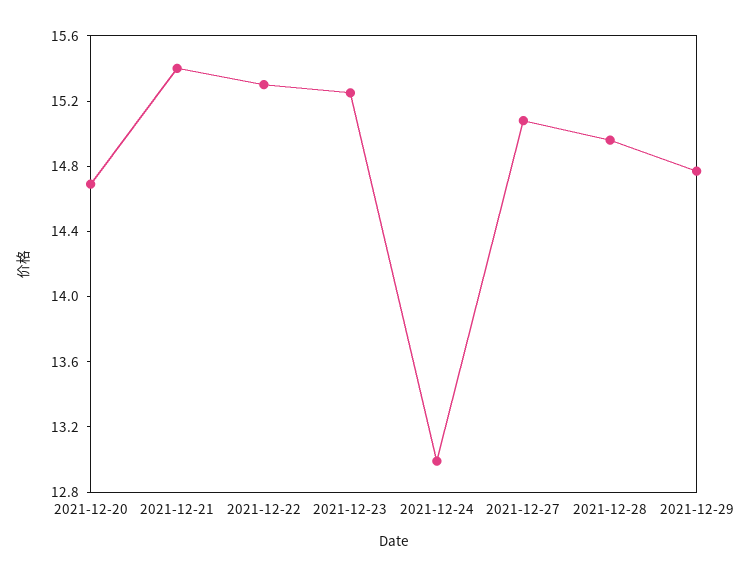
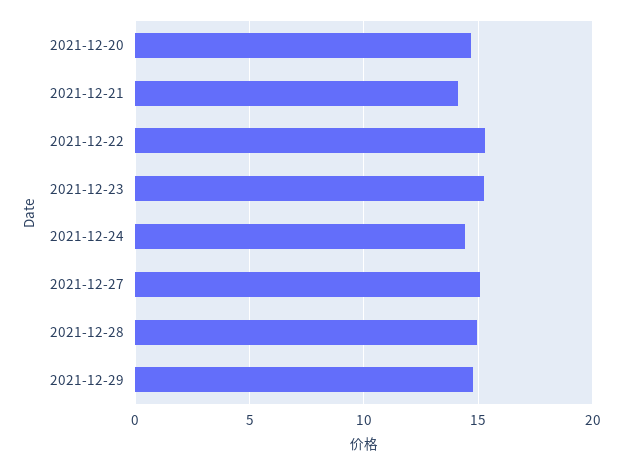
2021-12-21: 15.4 -> 14
2021-12-24: 13 -> 14.5

